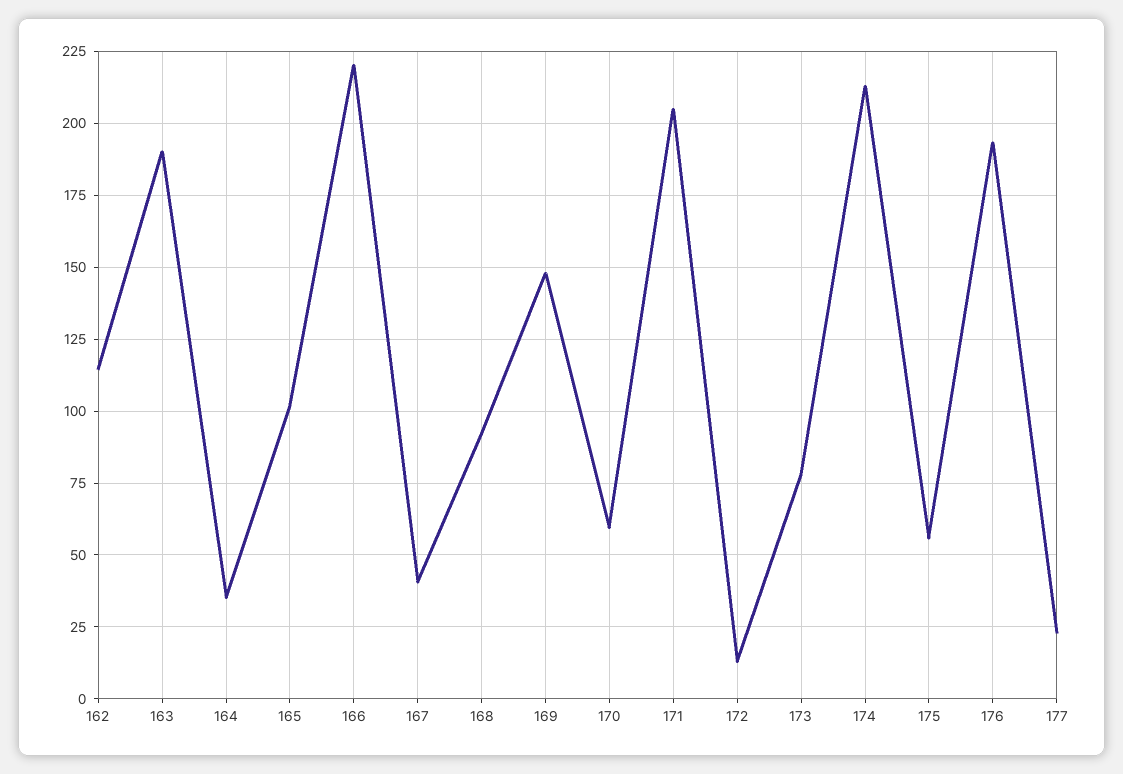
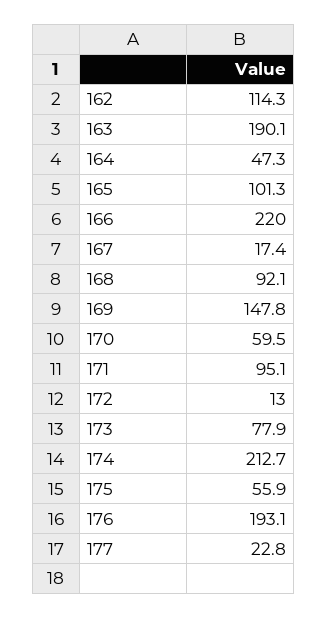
164: 35 -> 47.3
167: 40 -> 17.4
171: 205 -> 95.1

